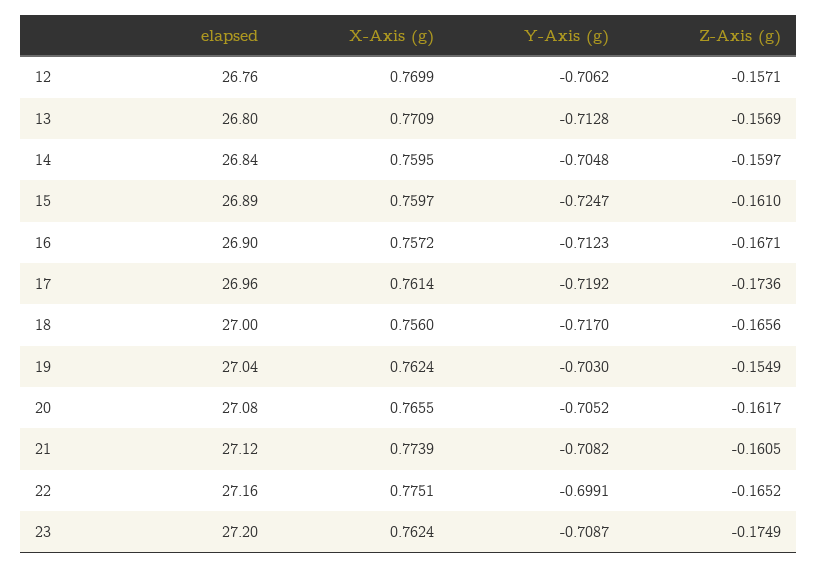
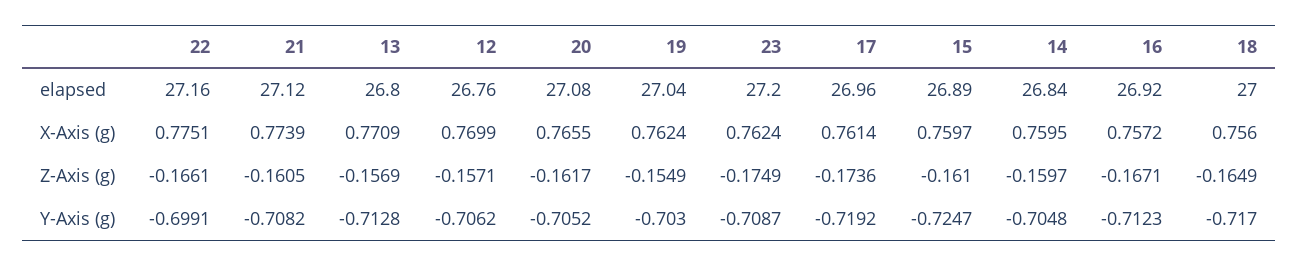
elapsed, 16: 26.9 -> 26.92
Z-Axis (g), 18: -0.1656 -> -0.1649
Z-Axis (g), 22: -0.1652 -> -0.1661

